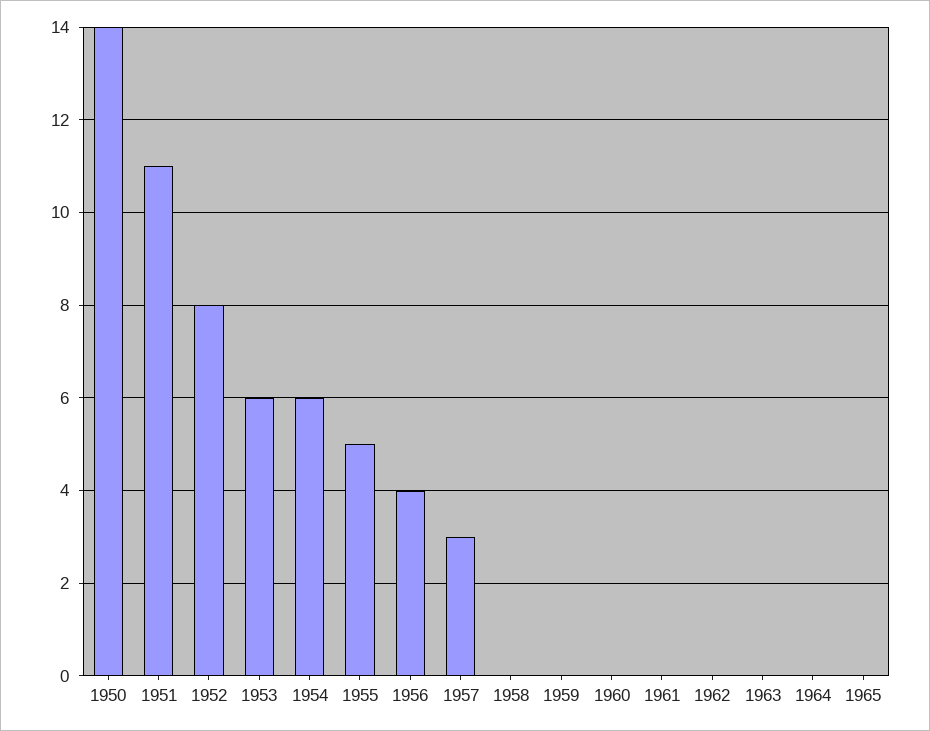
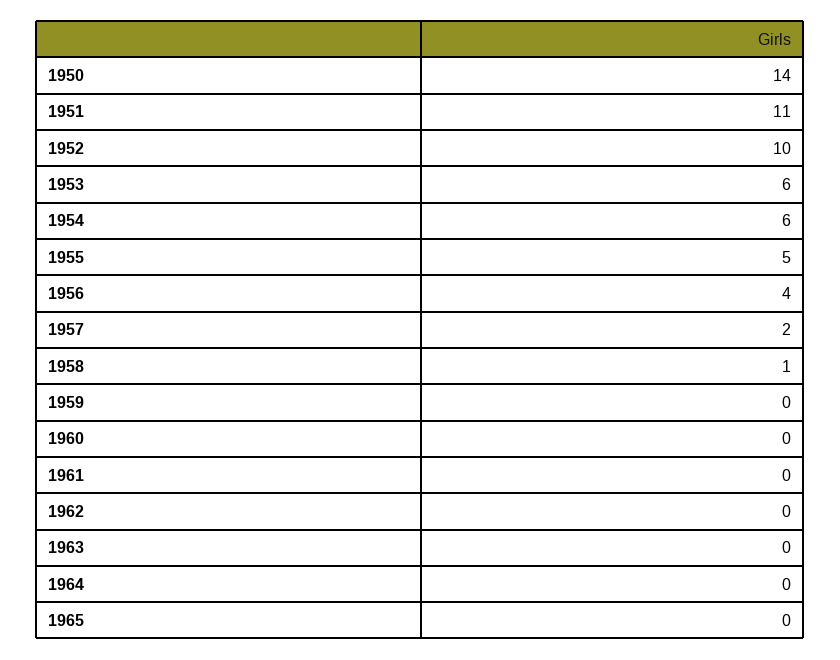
1952: 8 -> 10
1957: 3 -> 2
1958: 0 -> 1

